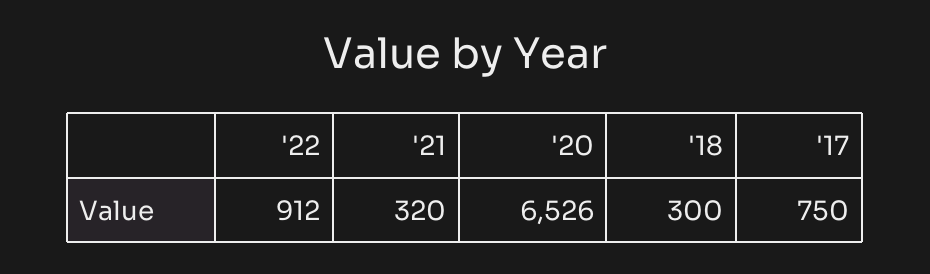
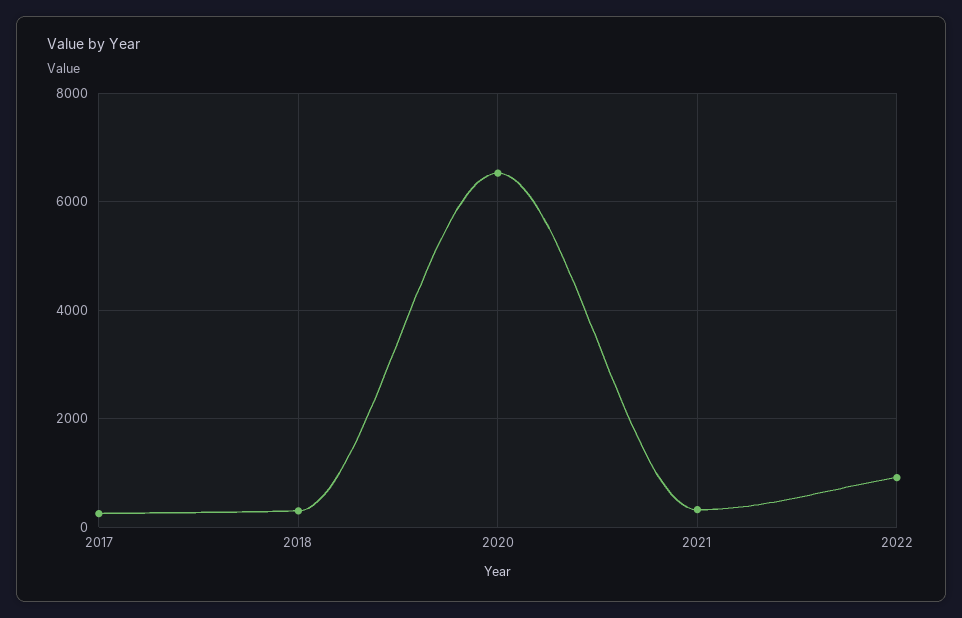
'17: 750 -> 200

